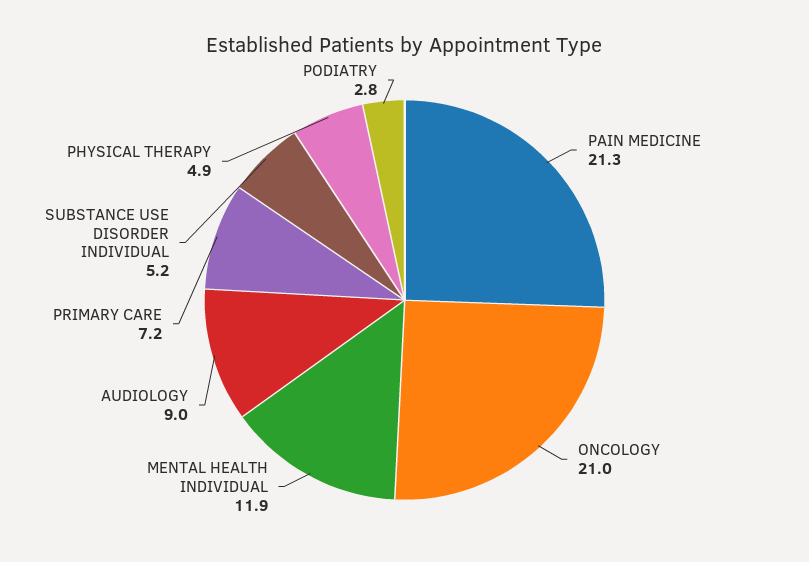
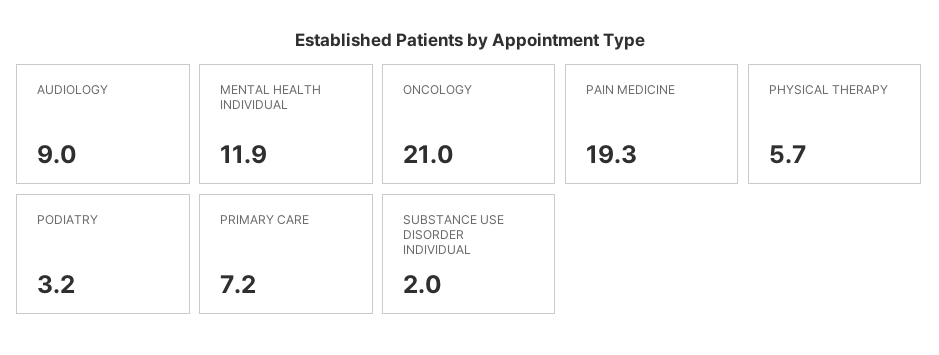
PAIN MEDICINE: 21.3 -> 19.3
SUBSTANCE USE DISORDER INDIVIDUAL: 5.2 -> 2
PHYSICAL THERAPY: 4.9 -> 5.7
PODIATRY: 2.8 -> 3.2

